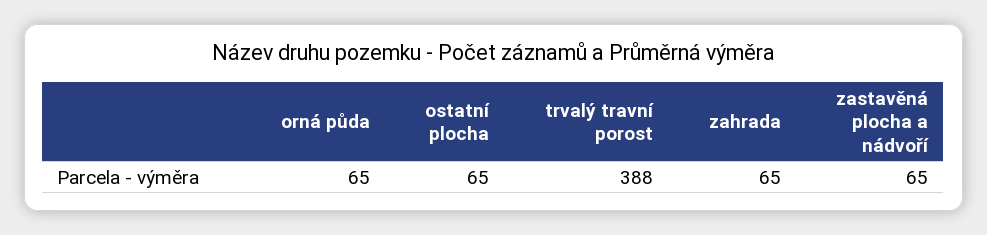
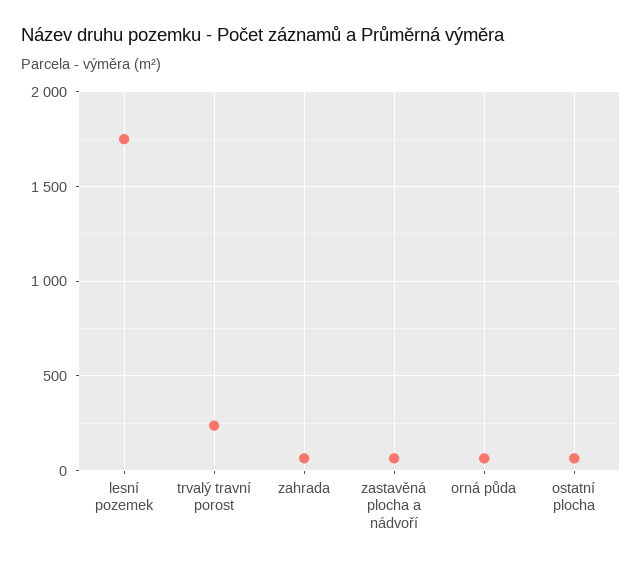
trvalý travní porost: 388 -> 250
lesní pozemek: none -> 1750

